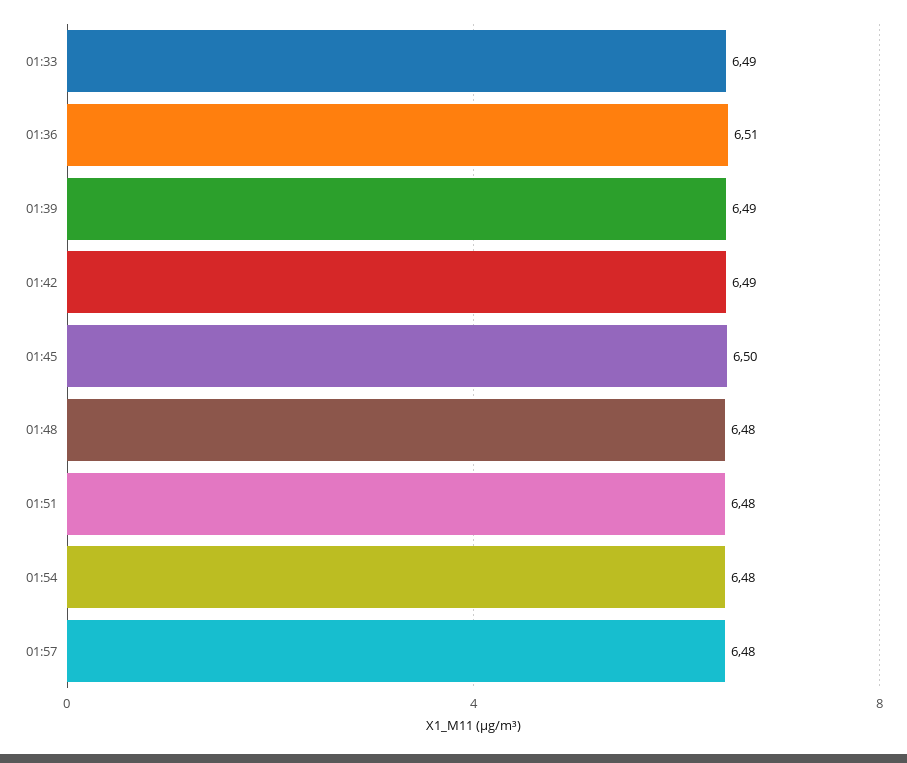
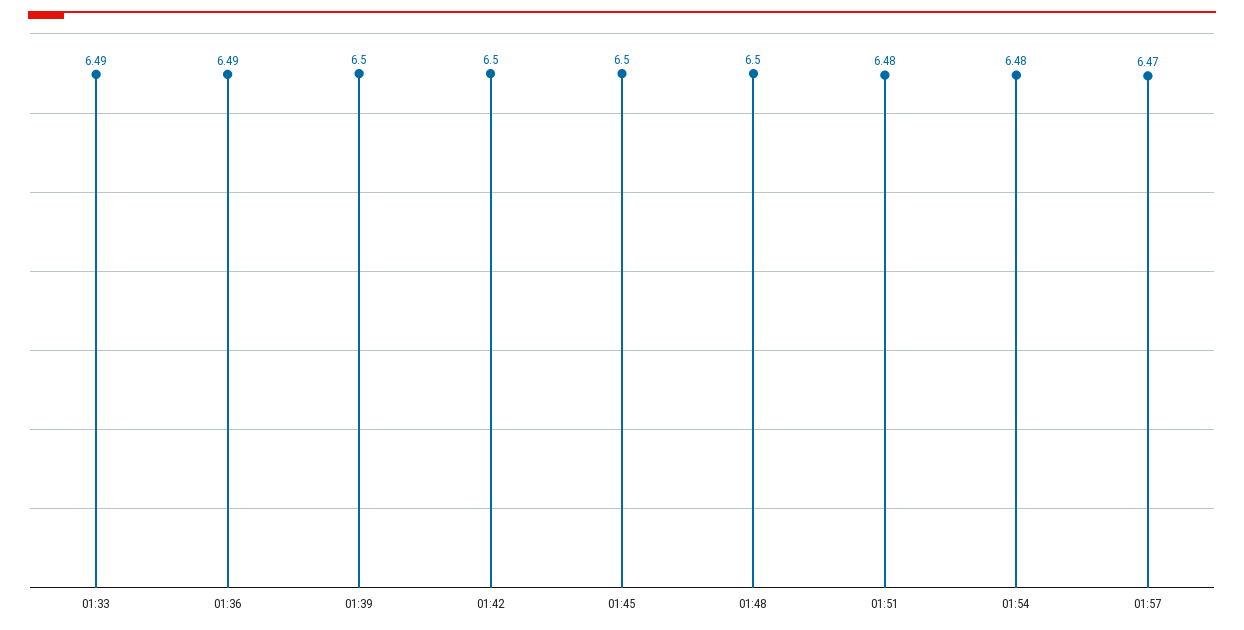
01:36: 6.51 -> 6.49
01:39: 6.49 -> 6.5
01:42: 6.49 -> 6.5
01:48: 6.48 -> 6.5
01:57: 6.48 -> 6.47

